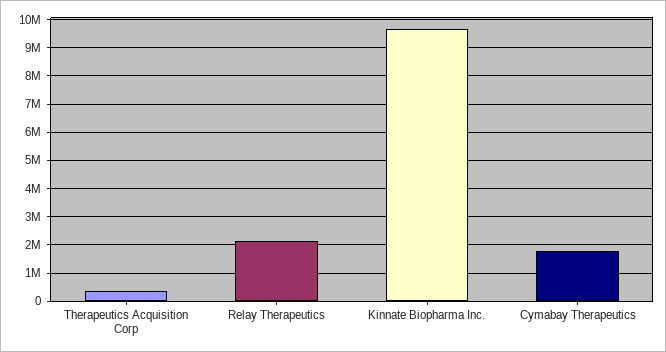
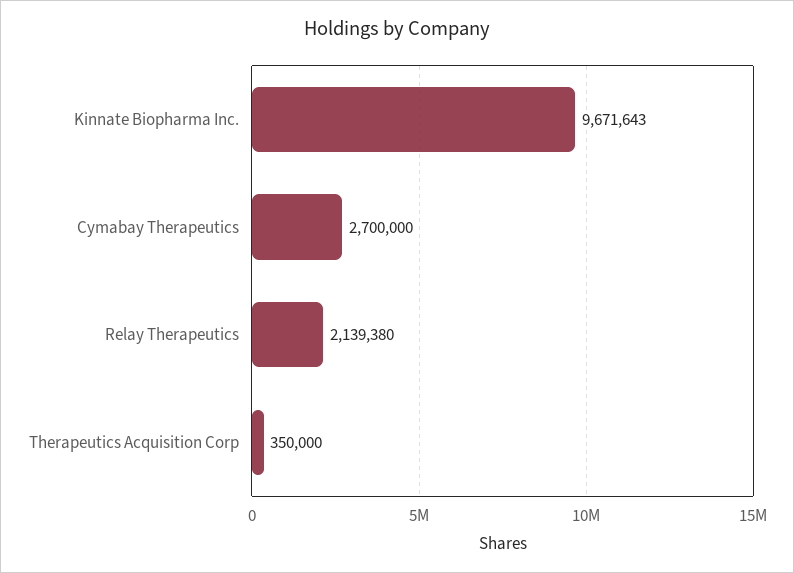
Cymabay Therapeutics: 1750000 -> 2700000

